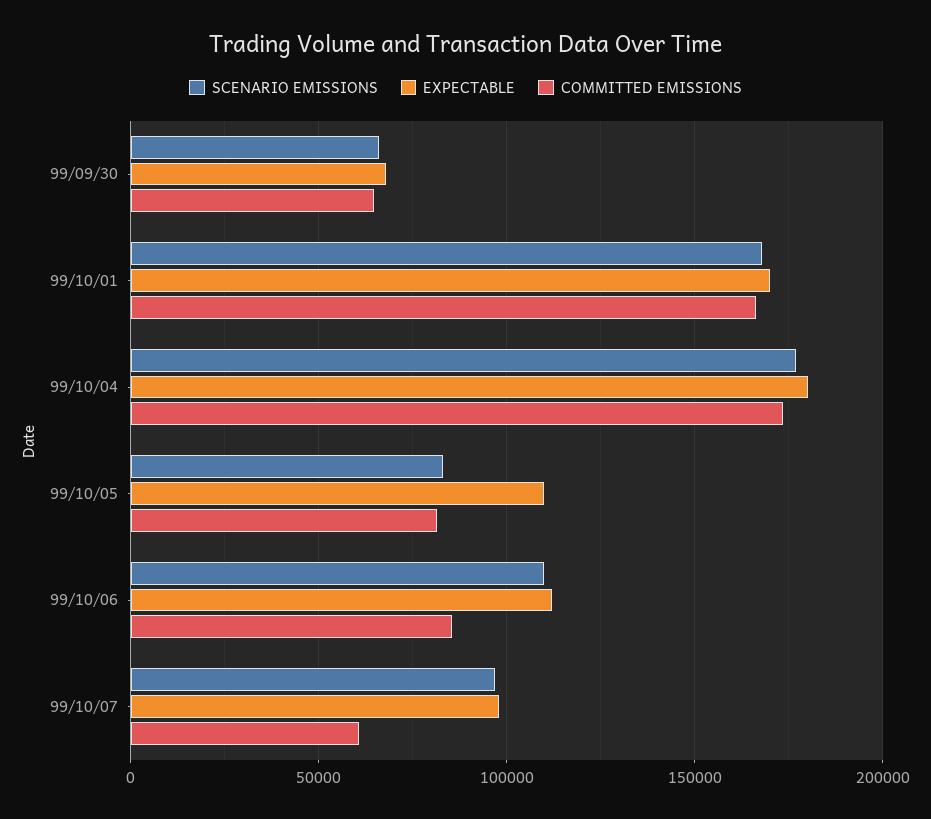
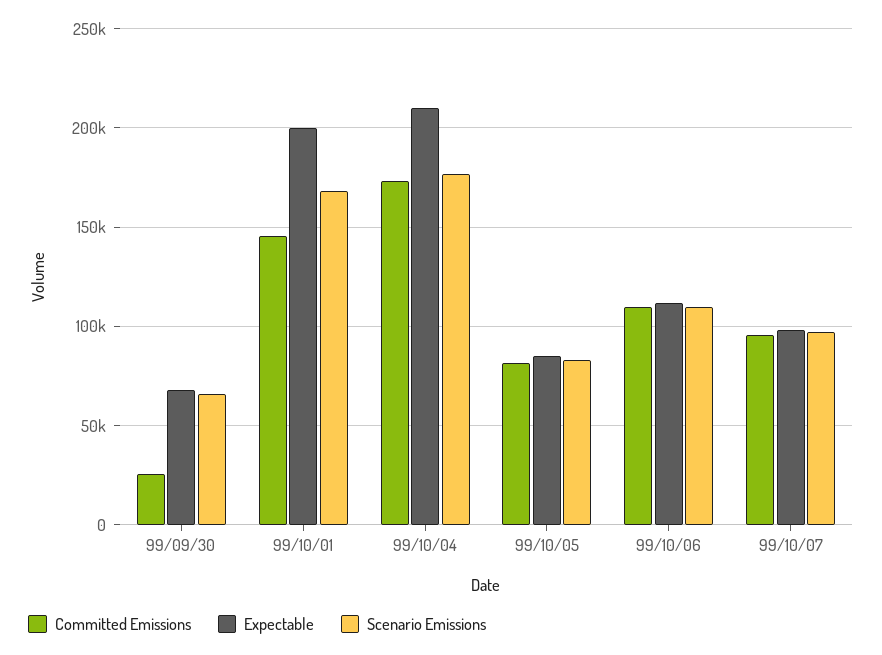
COMMITTED EMISSIONS, 99/09/30: 65000 -> 25000
EXPECTABLE, 99/10/01: 170000 -> 200000
COMMITTED EMISSIONS, 99/10/01: 165000 -> 145000
EXPECTABLE, 99/10/04: 180000 -> 210000
EXPECTABLE, 99/10/05: 110000 -> 85000
COMMITTED EMISSIONS, 99/10/06: 85000 -> 110000
COMMITTED EMISSIONS, 99/10/07: 60000 -> 95000

